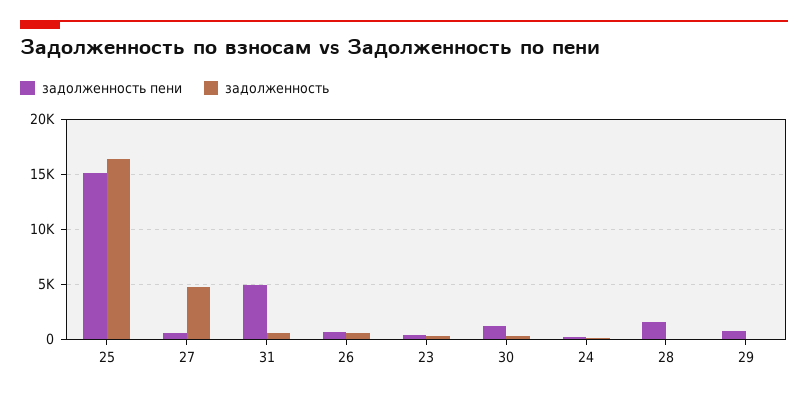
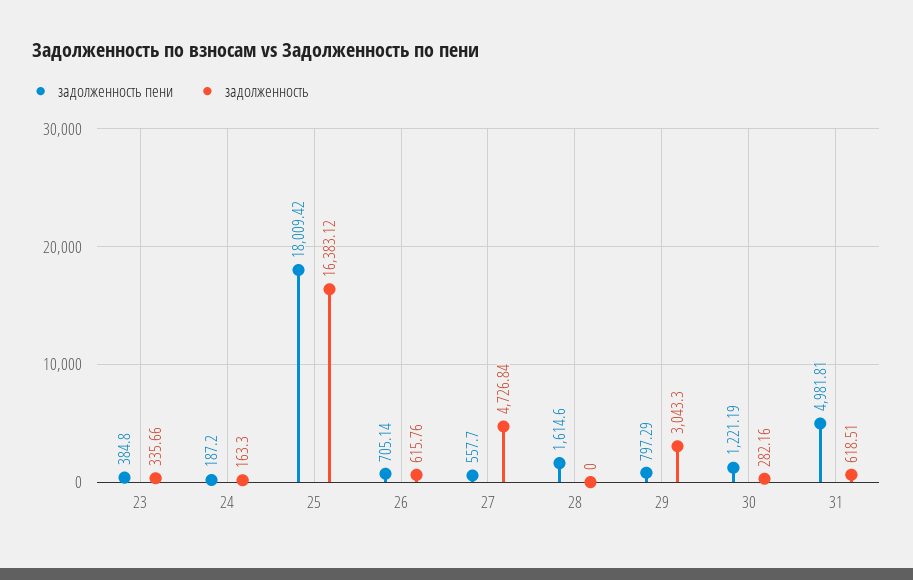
задолженность пени, 25: 15000 -> 18009.42
задолженность, 29: 0 -> 3043.3

